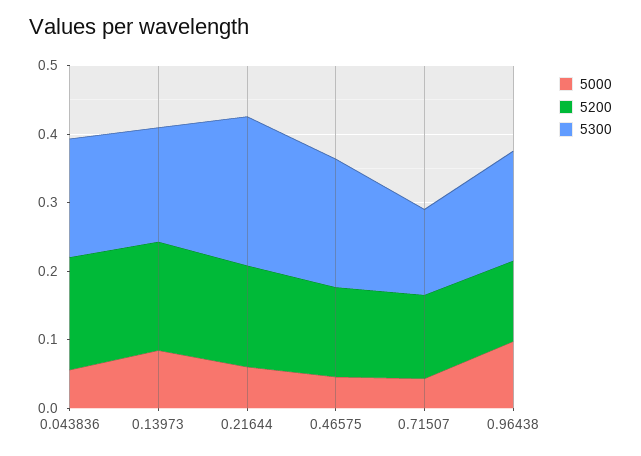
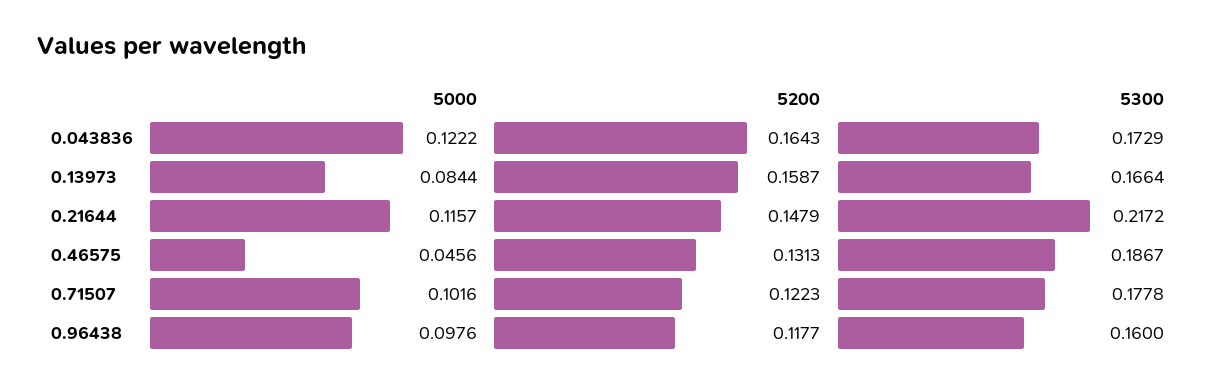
5000, 0.043836: 0.06 -> 0.1222
5000, 0.21644: 0.06 -> 0.1157
5000, 0.71507: 0.04 -> 0.1016
5300, 0.71507: 0.12 -> 0.1778

